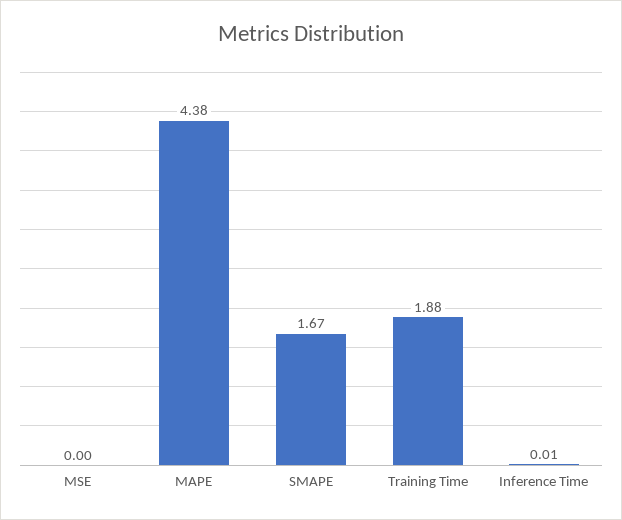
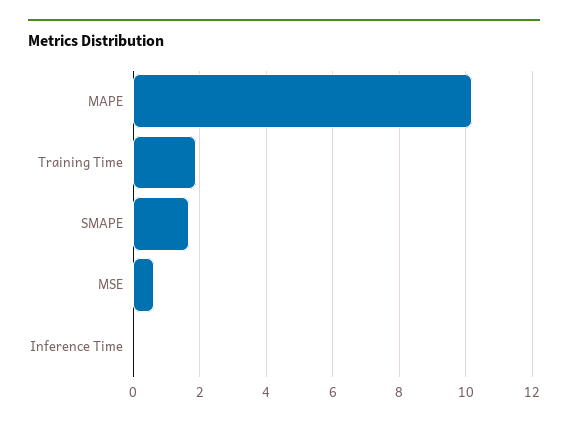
MSE: 0 -> 0.6
MAPE: 4.38 -> 10.2

